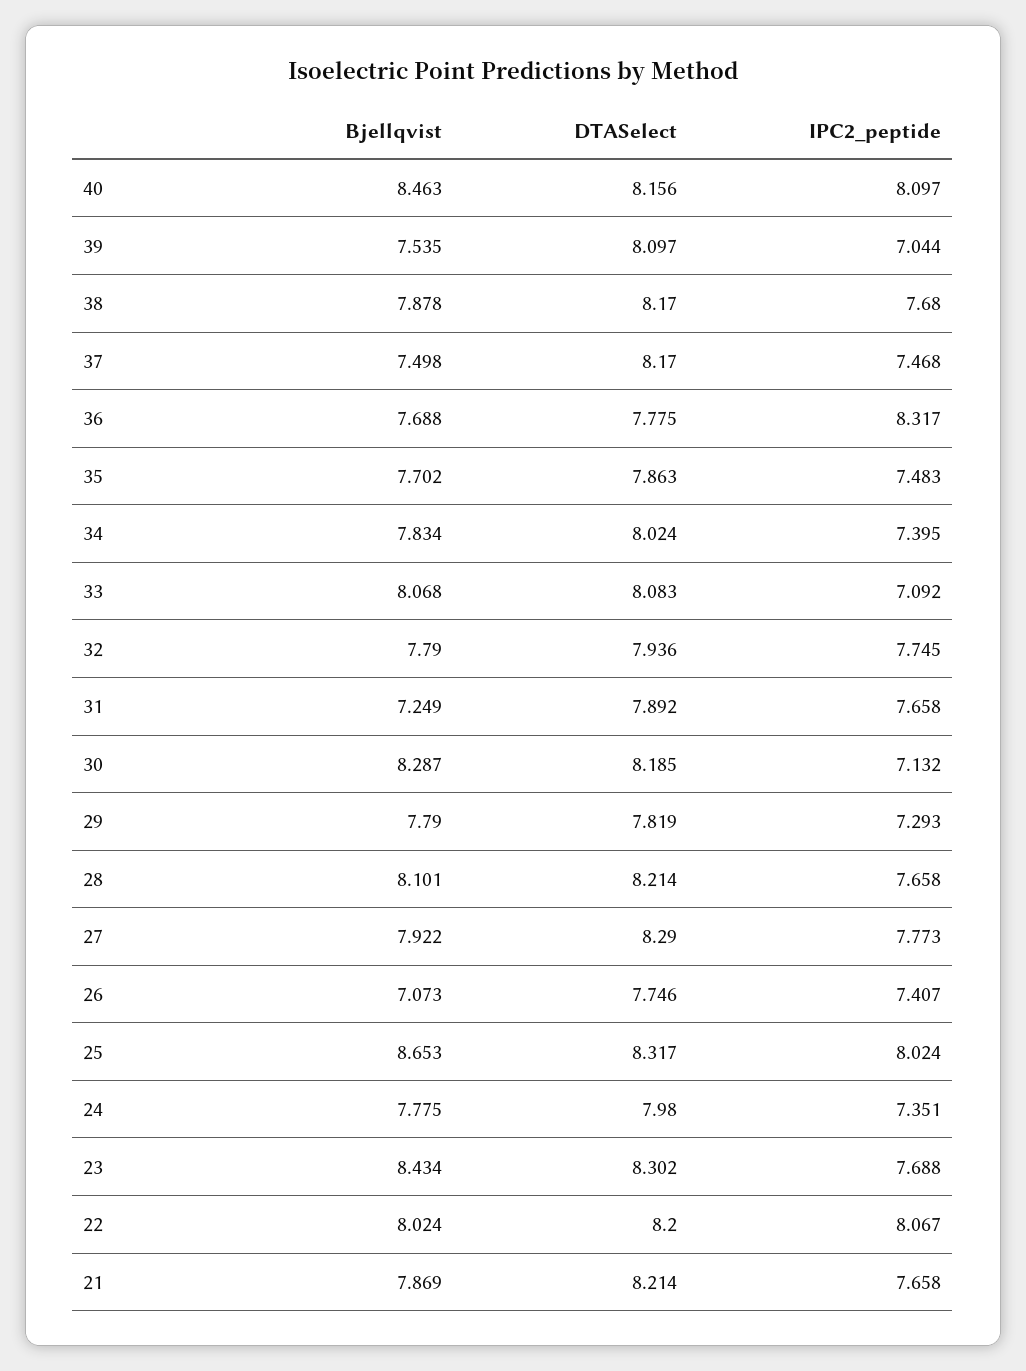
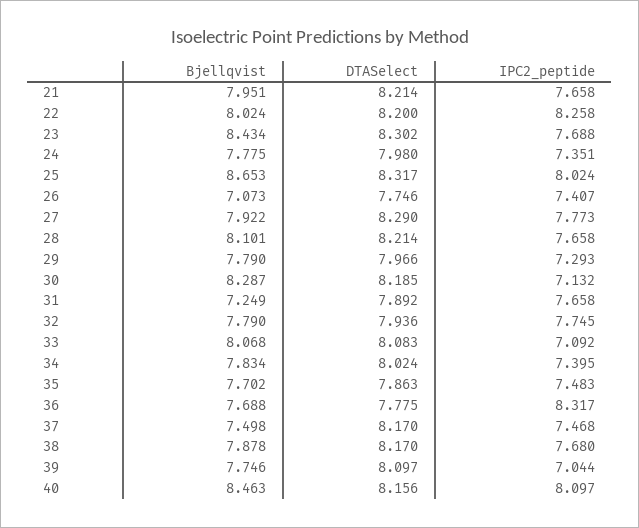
Bjellqvist, 39: 7.535 -> 7.746
DTASelect, 29: 7.819 -> 7.966
IPC2_peptide, 22: 8.067 -> 8.258
Bjellqvist, 21: 7.869 -> 7.951

